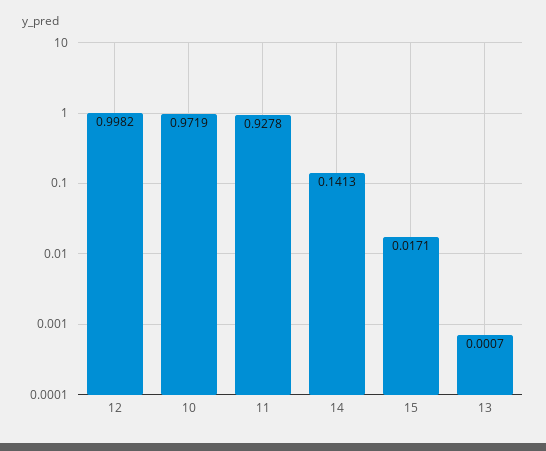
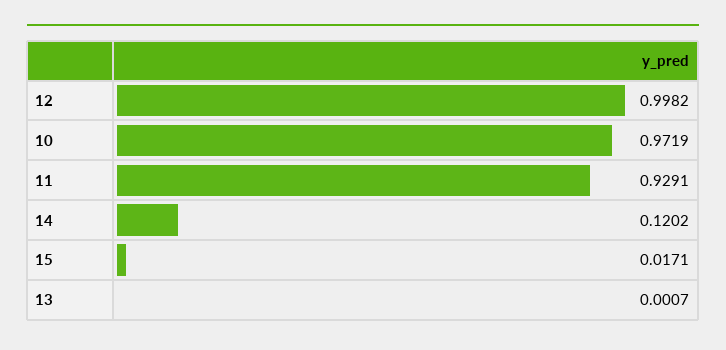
11: 0.9278 -> 0.9291
14: 0.1413 -> 0.1202

